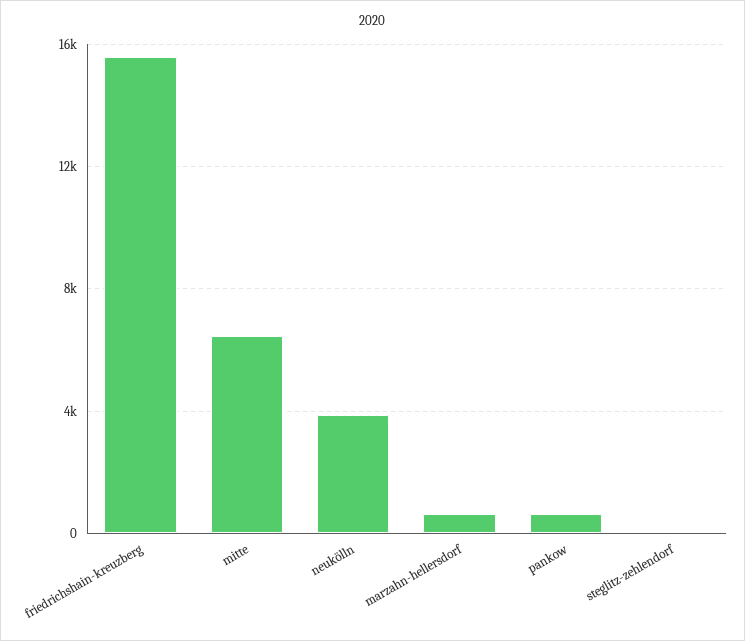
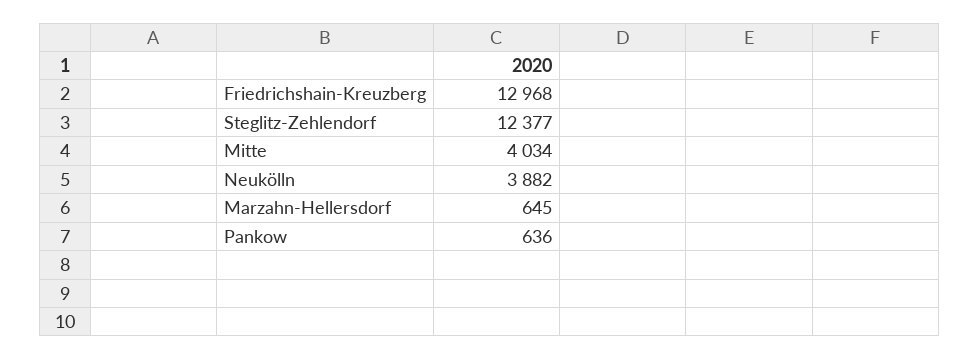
friedrichshain-kreuzberg: 15500 -> 12968
mitte: 6500 -> 4034
steglitz-zehlendorf: 0 -> 12377

